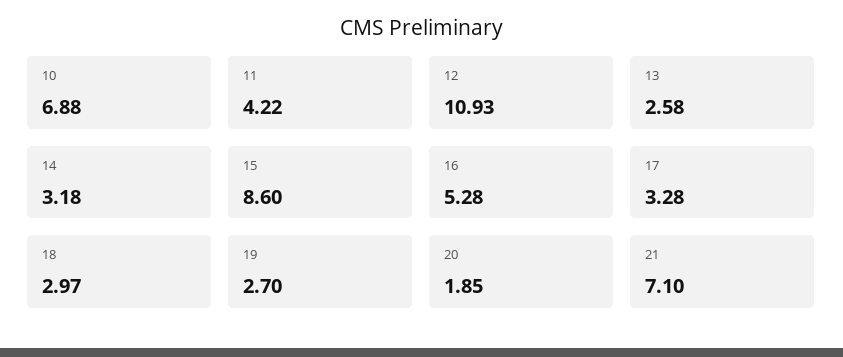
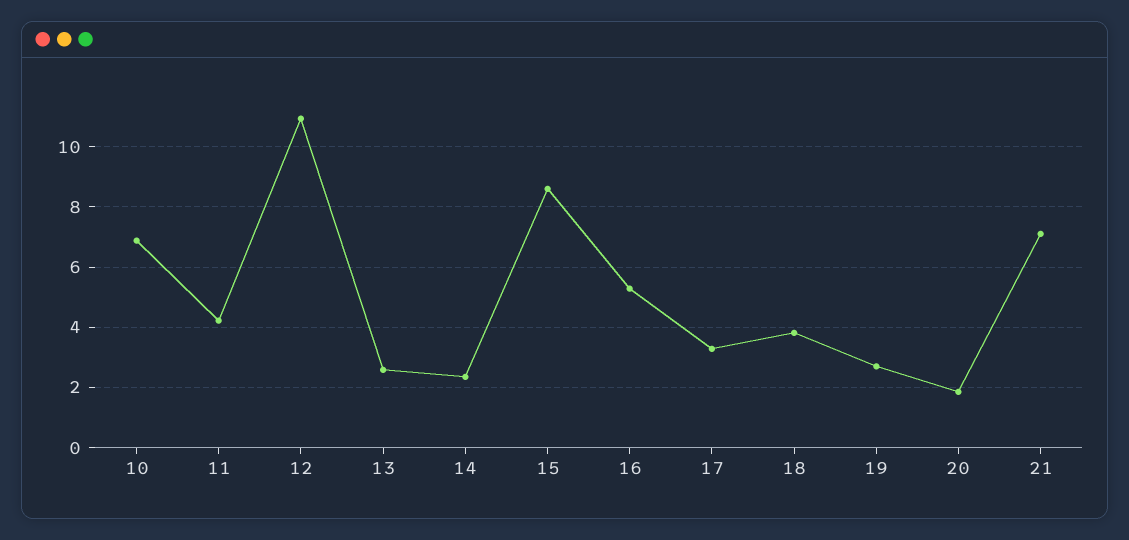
14: 3.18 -> 2.4
18: 2.97 -> 3.8

